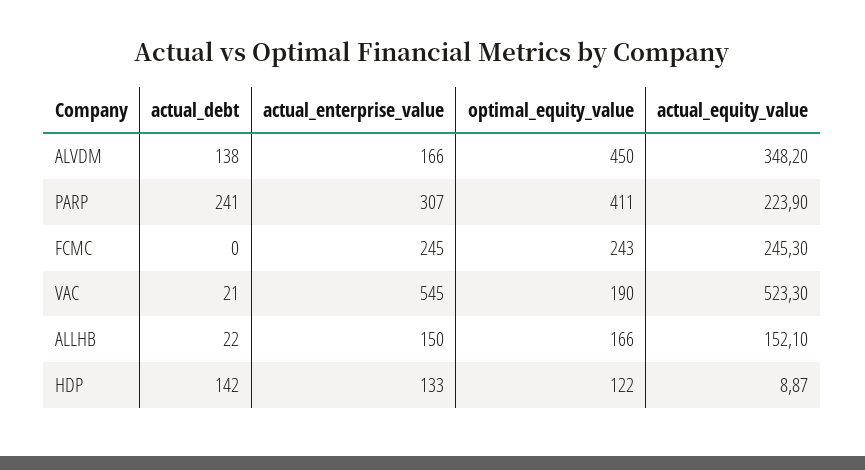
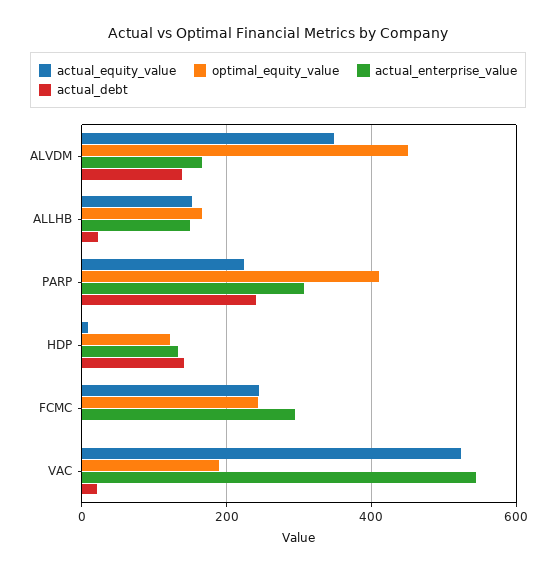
actual_enterprise_value, FCMC: 245 -> 300

